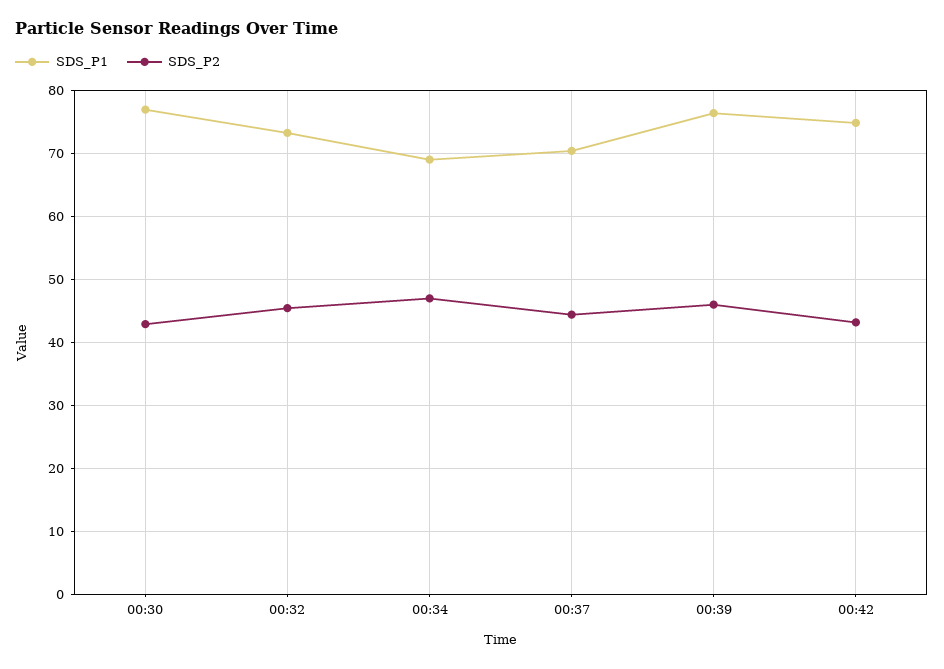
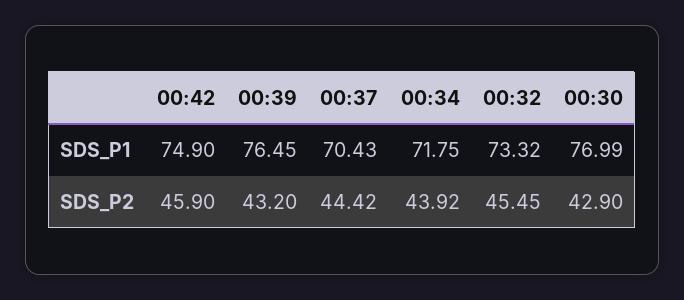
SDS_P1, 00:34: 69 -> 71.75
SDS_P2, 00:34: 47 -> 43.92
SDS_P2, 00:39: 46 -> 43.2
SDS_P2, 00:42: 43 -> 45.9

